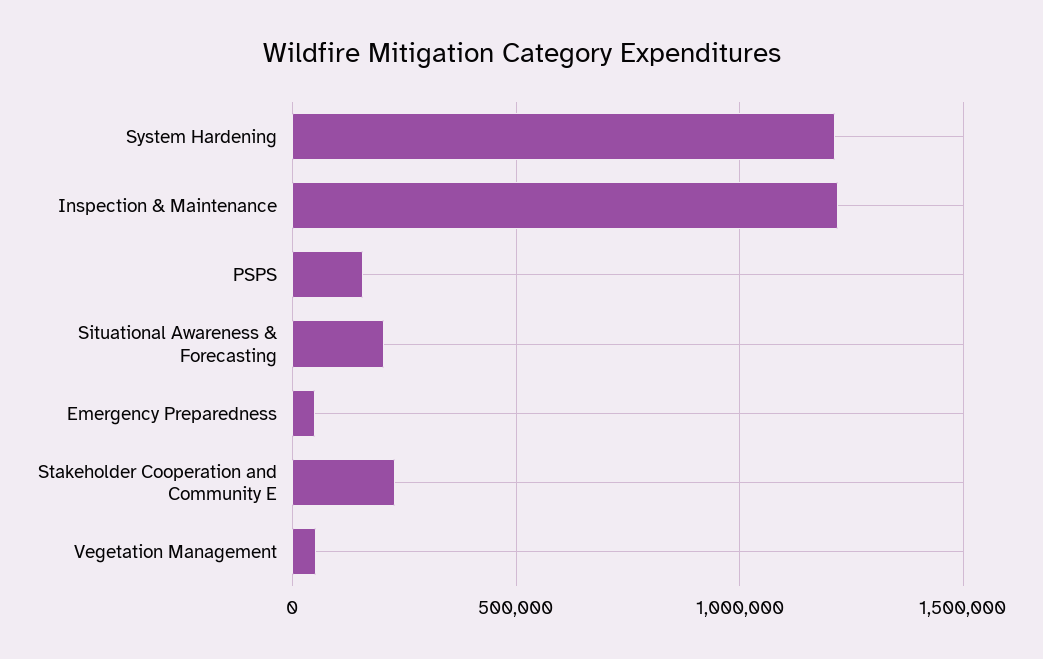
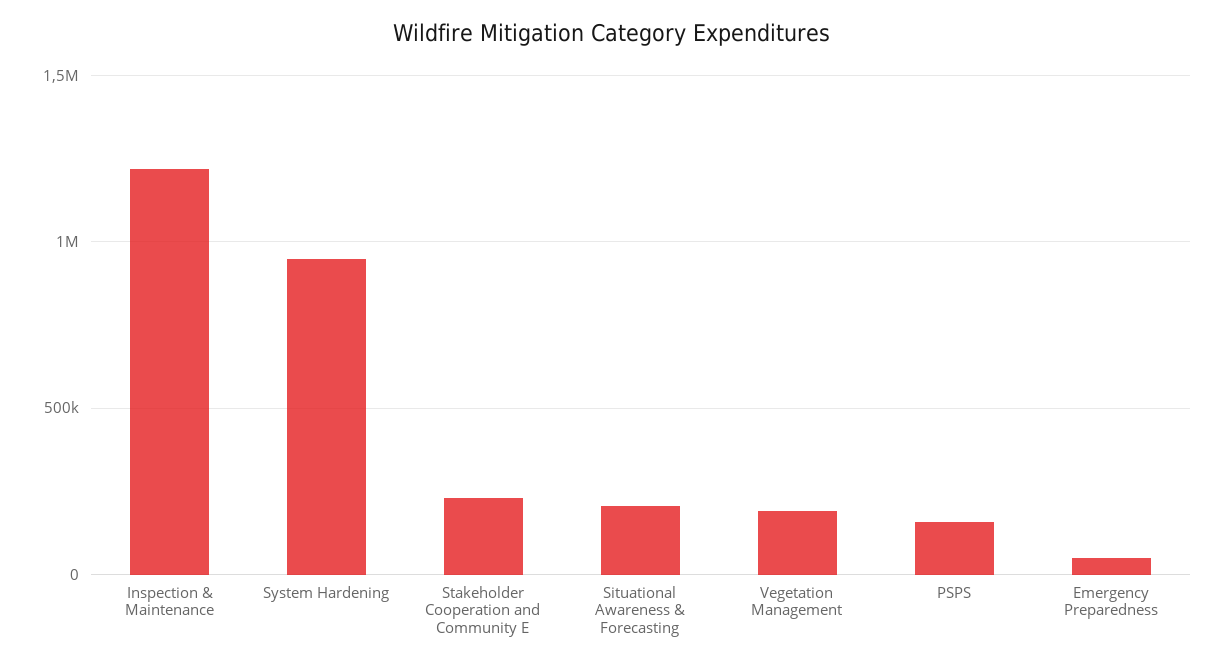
System Hardening: 1200000 -> 950000
Vegetation Management: 50000 -> 200000

